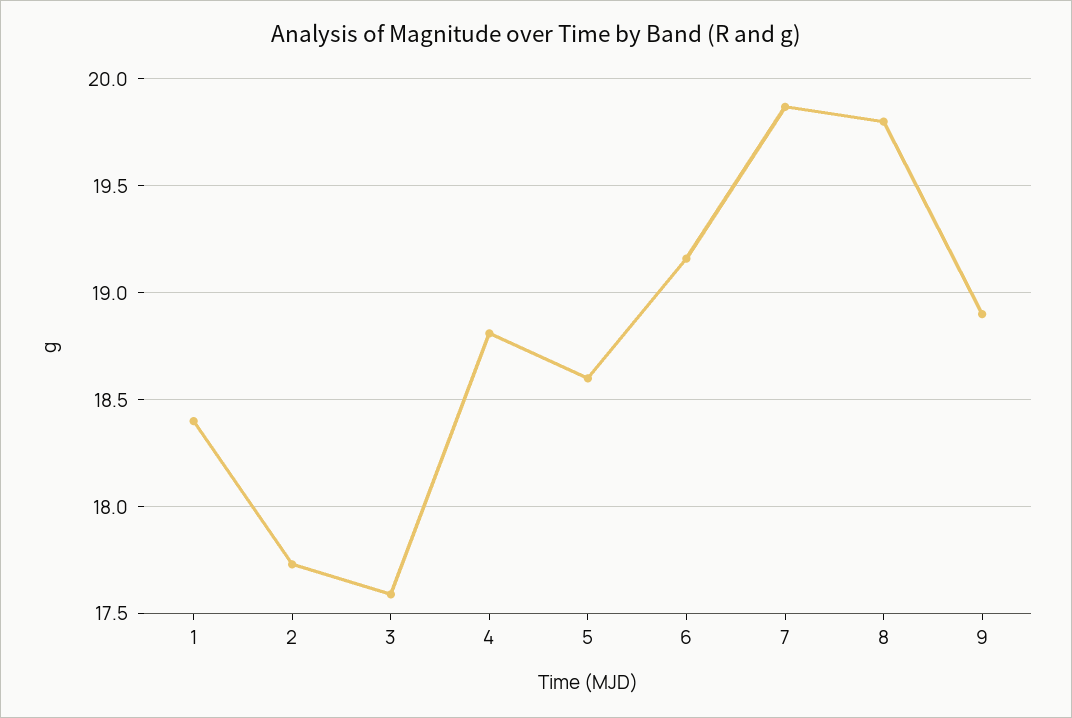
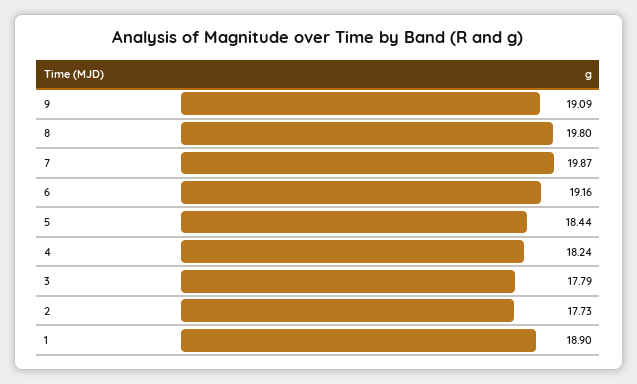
1: 18.4 -> 18.9
3: 17.6 -> 17.79
4: 18.8 -> 18.24
5: 18.6 -> 18.44
9: 18.9 -> 19.09

